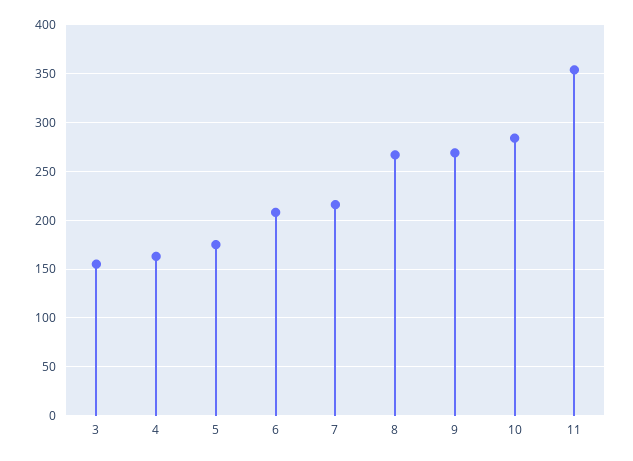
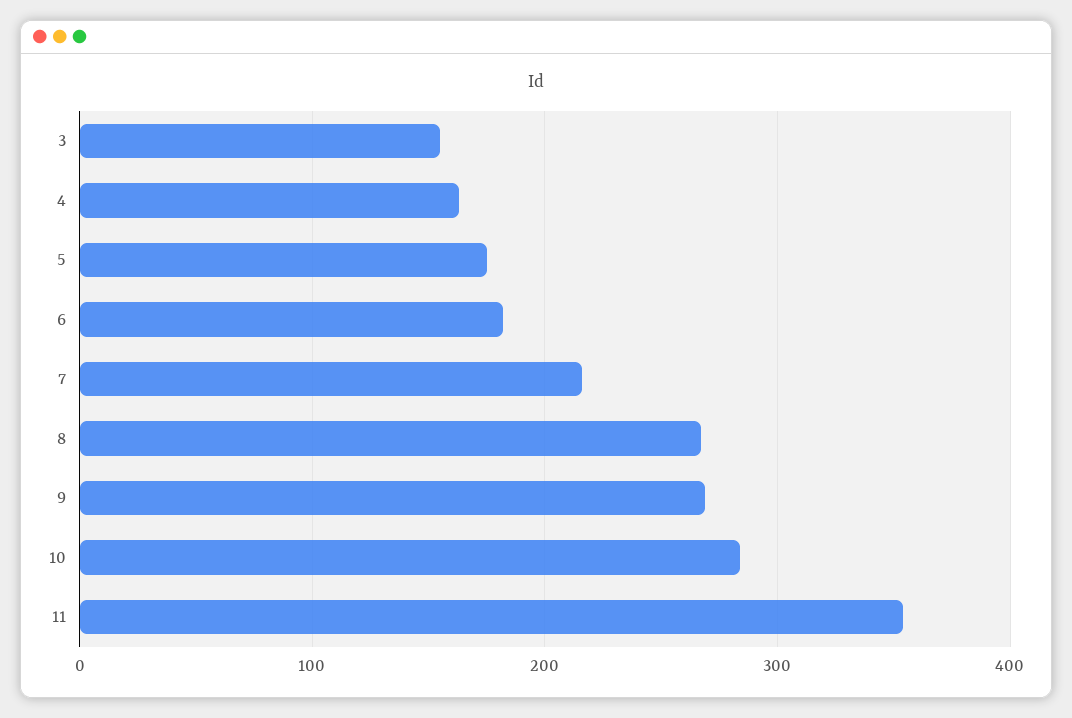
6: 210 -> 180

